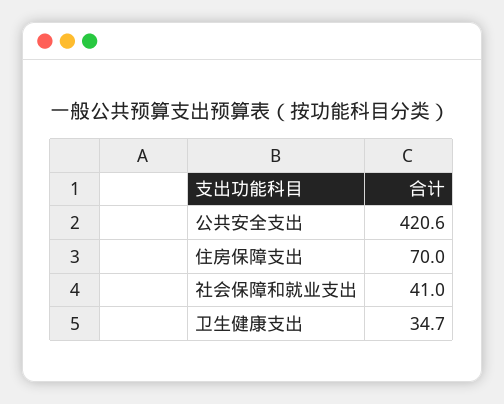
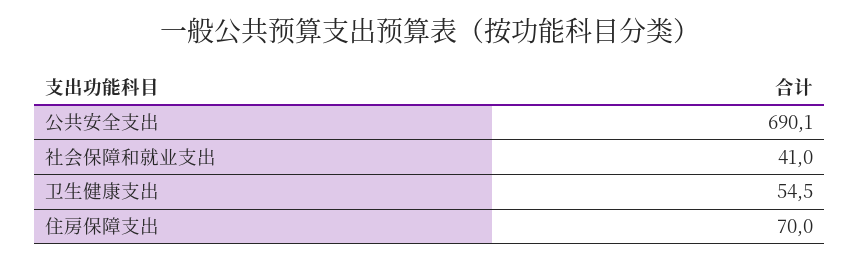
公共安全支出: 420.6 -> 690.1
卫生健康支出: 34.7 -> 54.5

